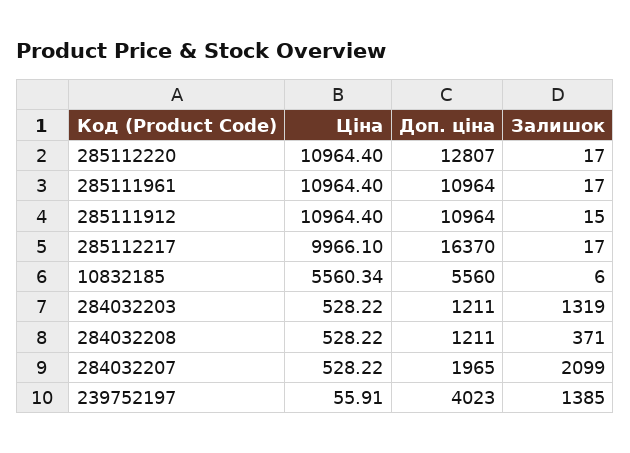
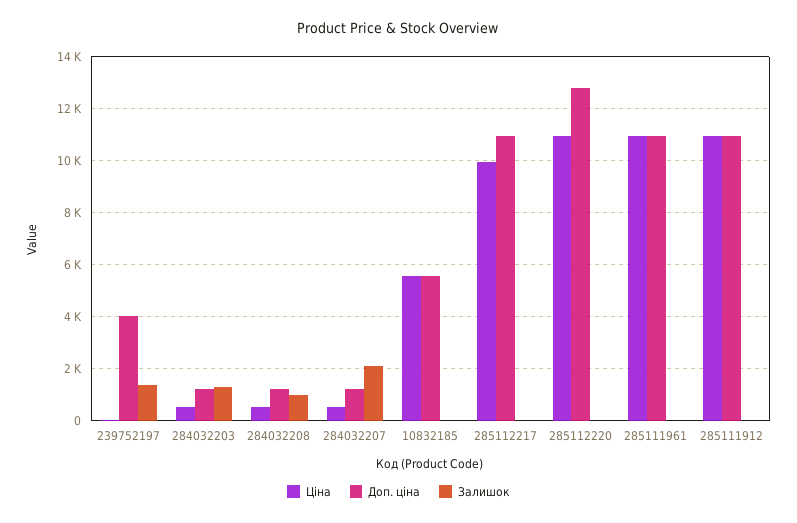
Доп. ціна, 285112217: 16370 -> 11000
Залишок, 284032208: 371 -> 1000
Доп. ціна, 284032207: 1965 -> 1250

